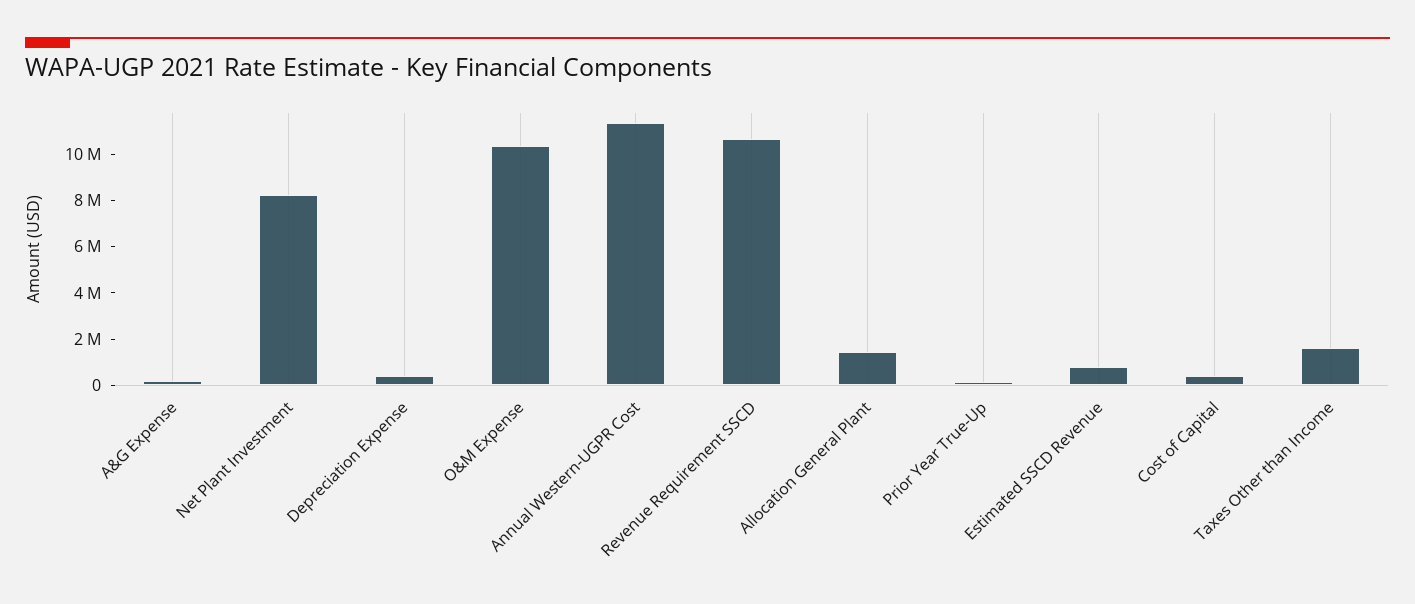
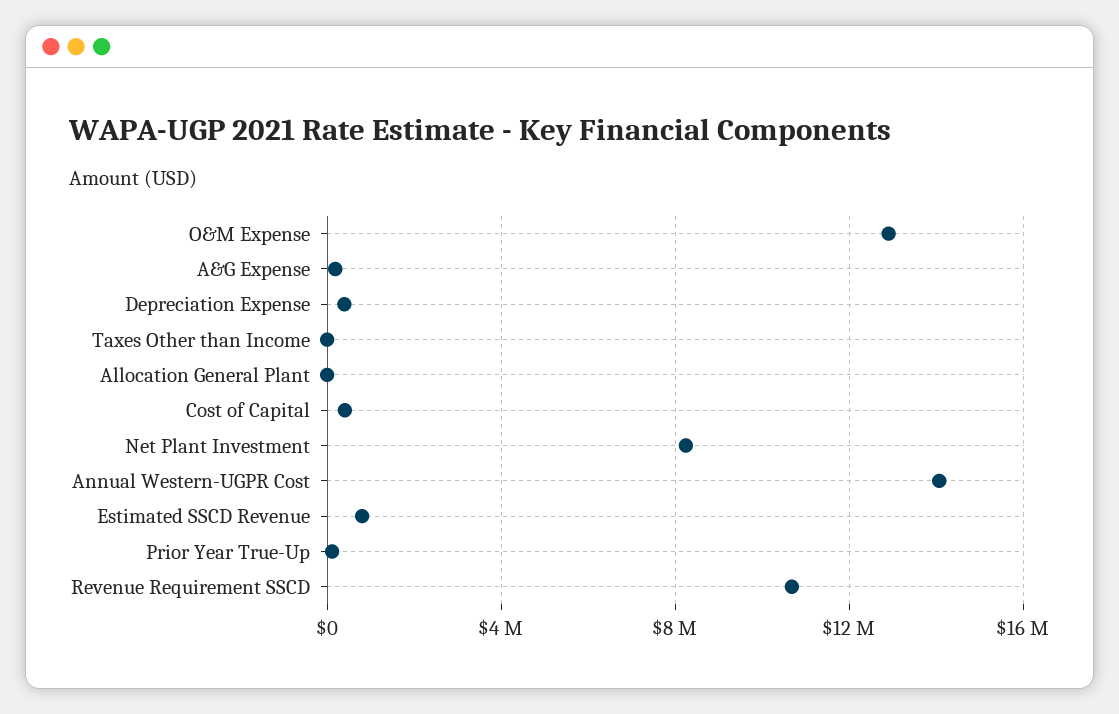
O&M Expense: 10500000 -> 13000000
Annual Western-UGPR Cost: 11500000 -> 14000000
Allocation General Plant: 1500000 -> 0
Taxes Other than Income: 1500000 -> 0

